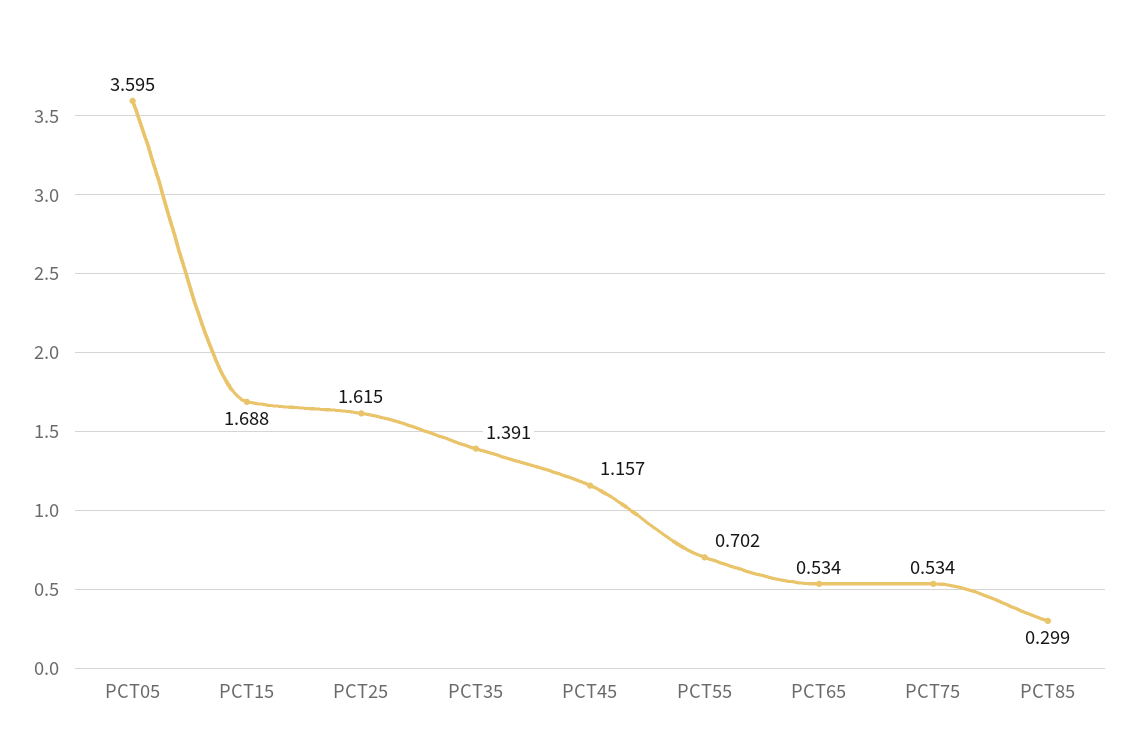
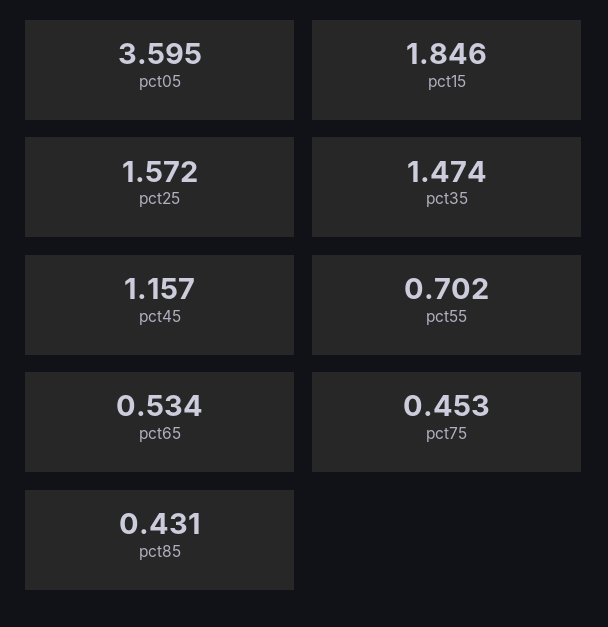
PCT15: 1.688 -> 1.846
PCT25: 1.615 -> 1.572
PCT35: 1.391 -> 1.474
PCT75: 0.534 -> 0.453
PCT85: 0.299 -> 0.431

